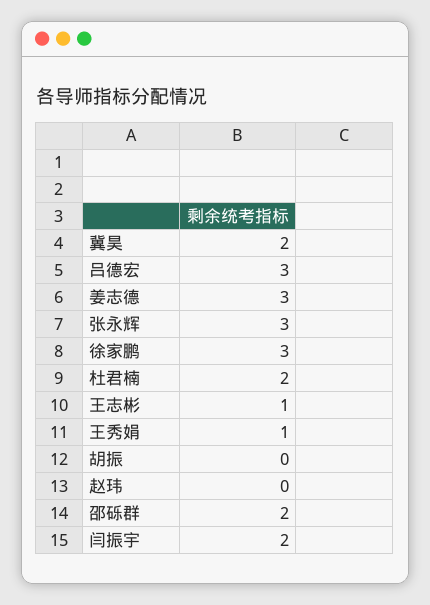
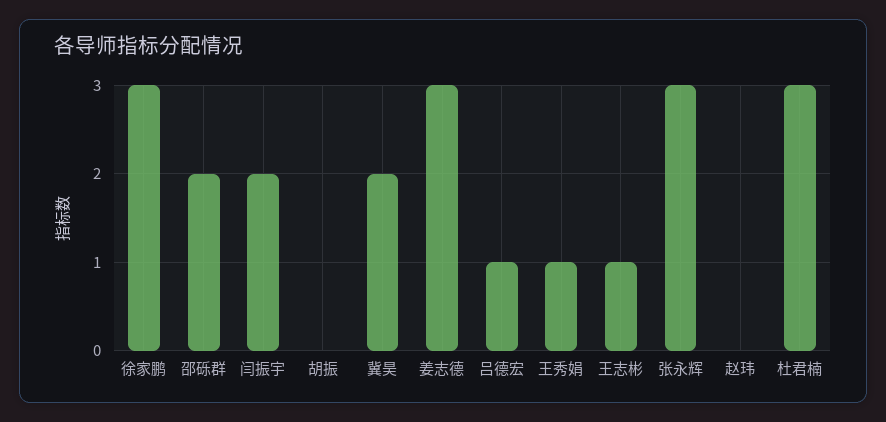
吕德宏: 3 -> 1
杜君楠: 2 -> 3

